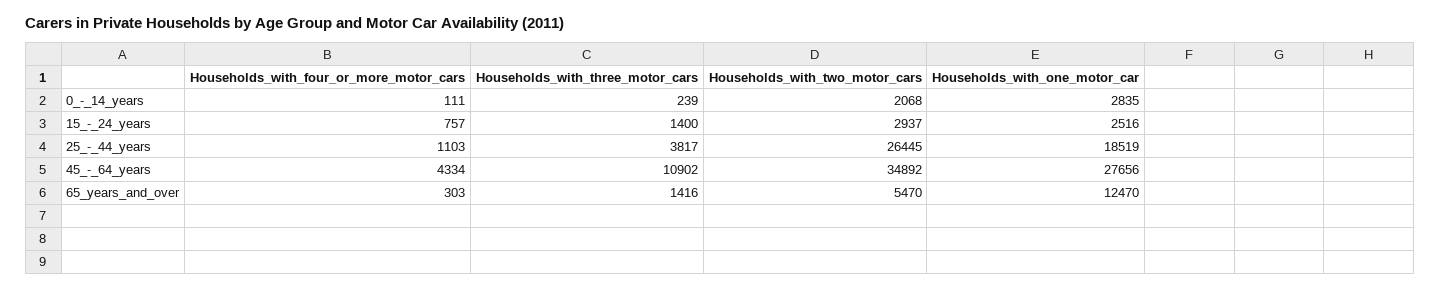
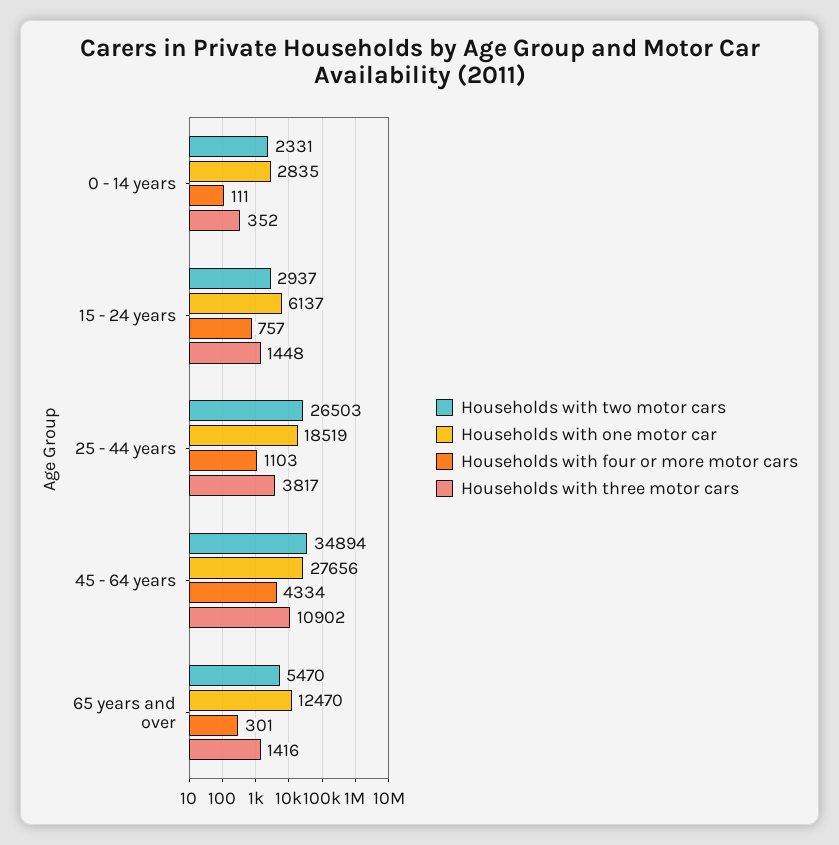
Households_with_three_motor_cars, 0_-_14_years: 239 -> 352
Households_with_two_motor_cars, 0_-_14_years: 2068 -> 2331
Households_with_three_motor_cars, 15_-_24_years: 1400 -> 1448
Households_with_one_motor_car, 15_-_24_years: 2516 -> 6137
Households_with_two_motor_cars, 25_-_44_years: 26445 -> 26503
Households_with_two_motor_cars, 45_-_64_years: 34892 -> 34894
Households_with_four_or_more_motor_cars, 65_years_and_over: 303 -> 301

